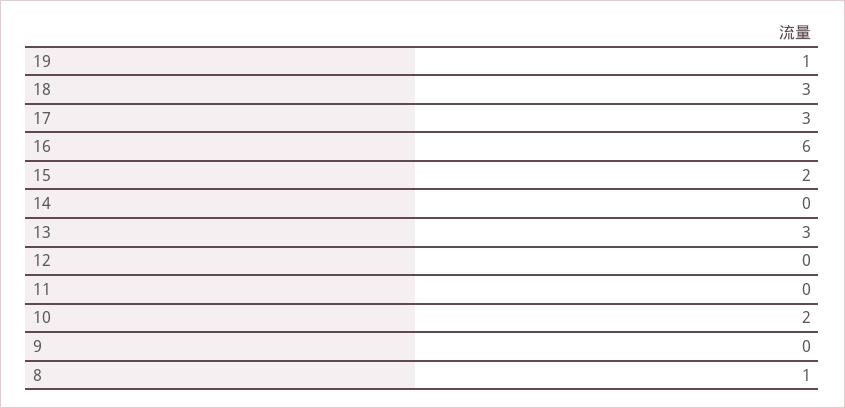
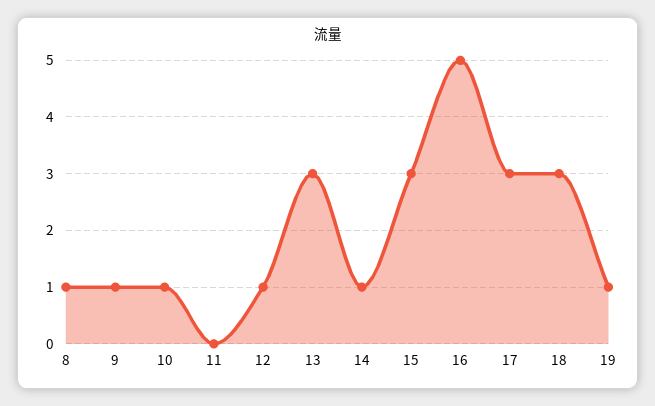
16: 6 -> 5
15: 2 -> 3
14: 0 -> 1
12: 0 -> 1
10: 2 -> 1
9: 0 -> 1

